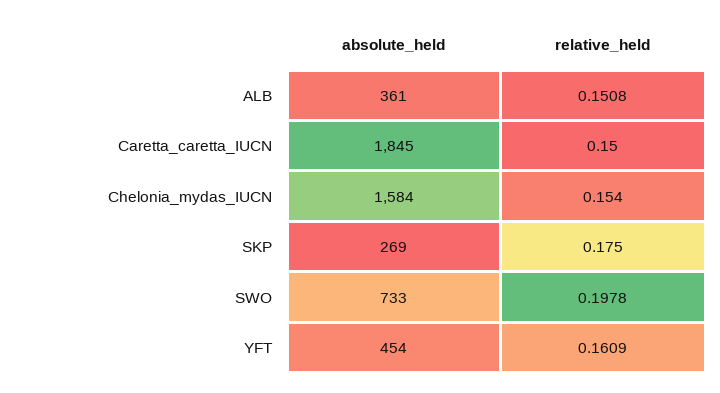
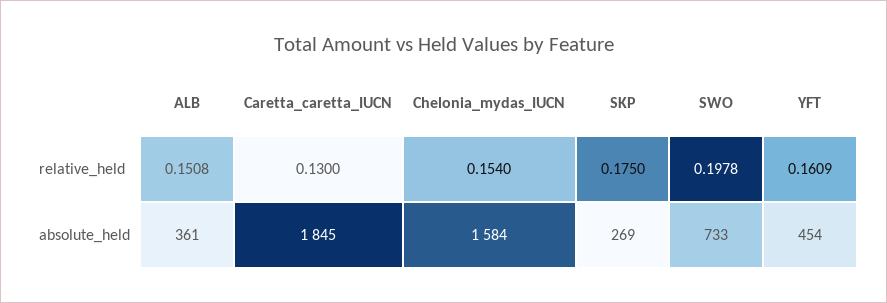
relative_held, Caretta_caretta_IUCN: 0.15 -> 0.13

